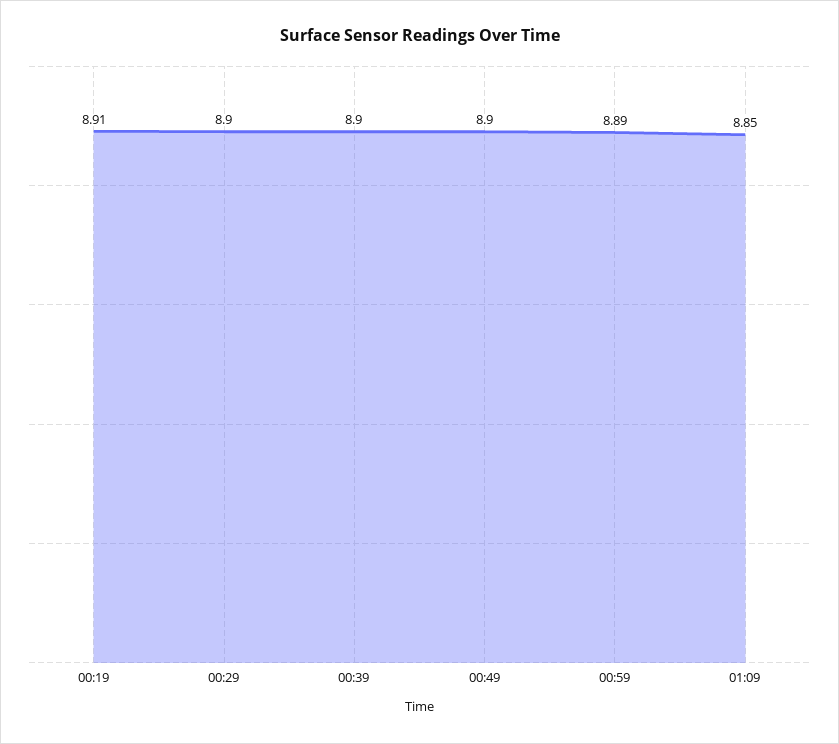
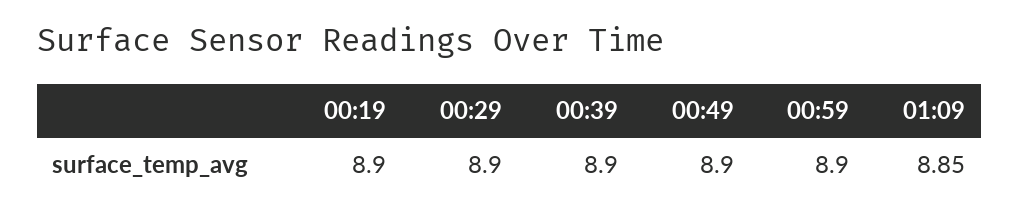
00:19: 8.91 -> 8.9
00:59: 8.89 -> 8.9

